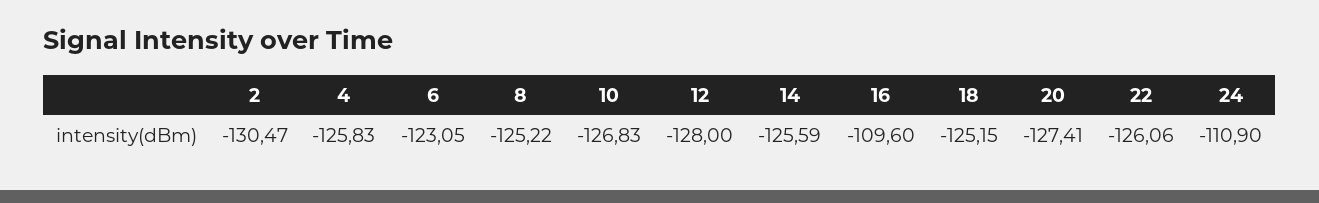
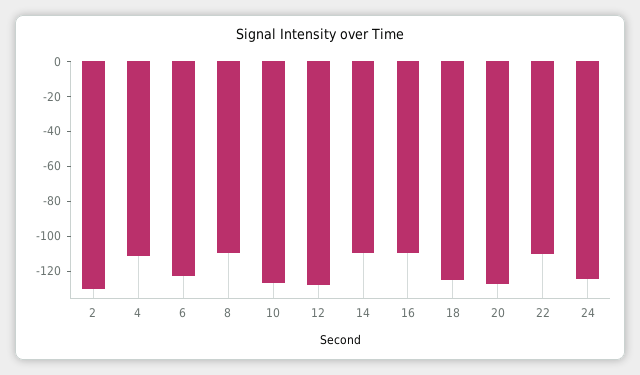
4: -125.83 -> -110
8: -125.22 -> -110
14: -125.59 -> -110
22: -126.06 -> -110
24: -110.9 -> -125

